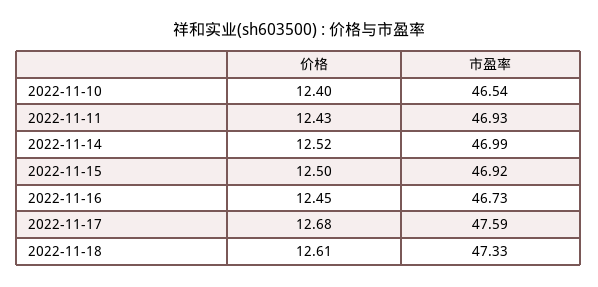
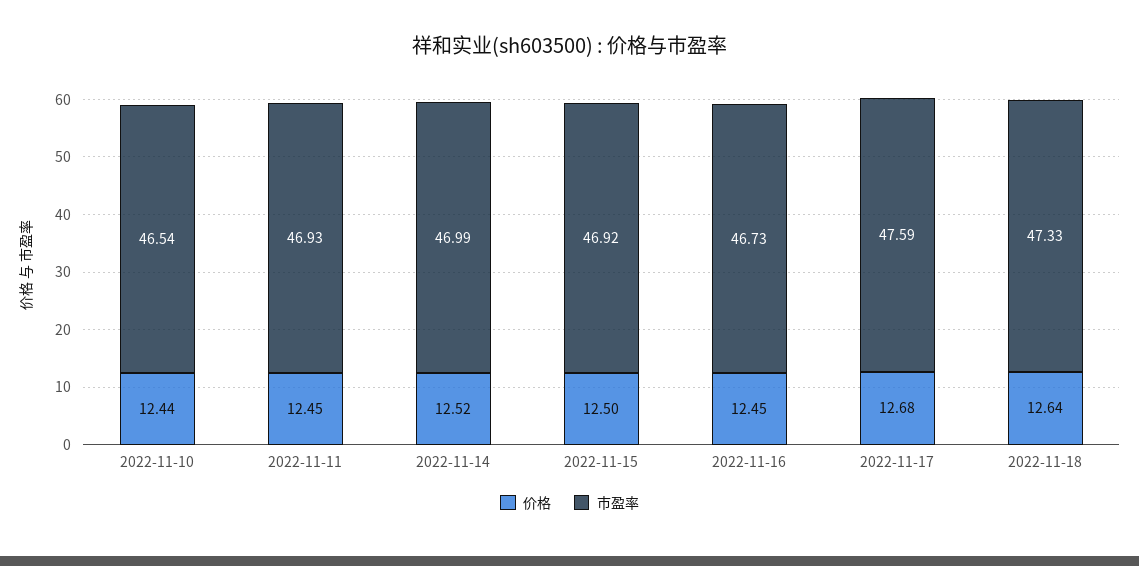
价格, 2022-11-10: 12.4 -> 12.44
价格, 2022-11-11: 12.43 -> 12.45
价格, 2022-11-18: 12.61 -> 12.64

